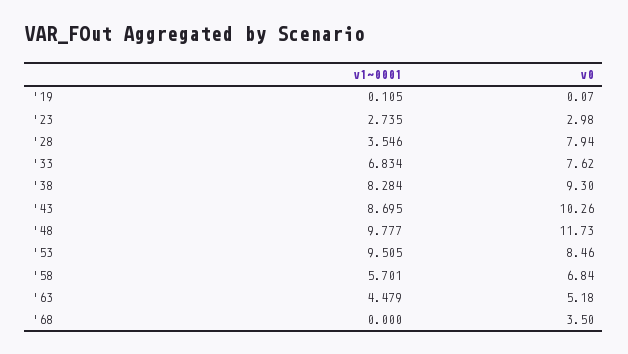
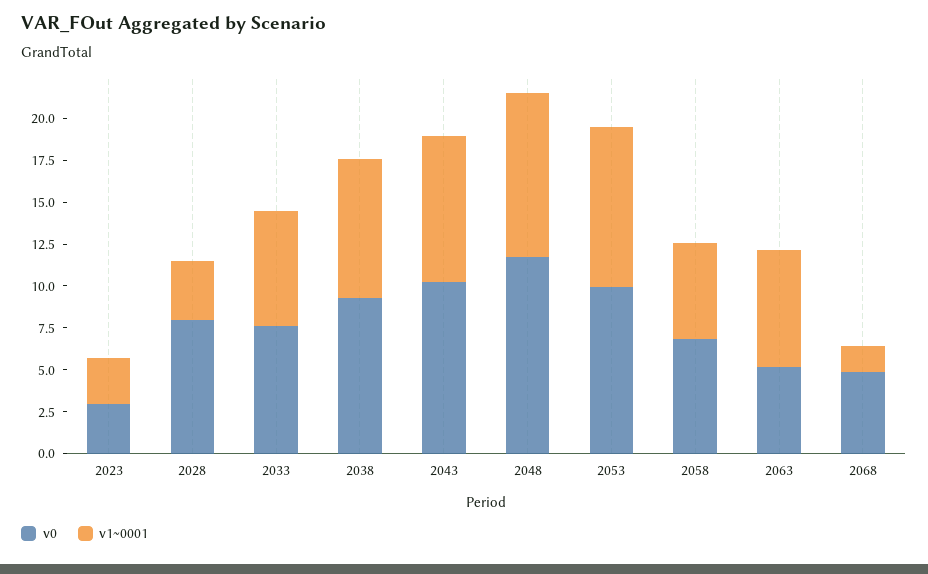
v1~0001, '19: 0.105 -> none
v0, '19: 0.07 -> none
v0, '53: 8.46 -> 10
v1~0001, '63: 4.479 -> 7
v1~0001, '68: 0 -> 1.5
v0, '68: 3.5 -> 5

